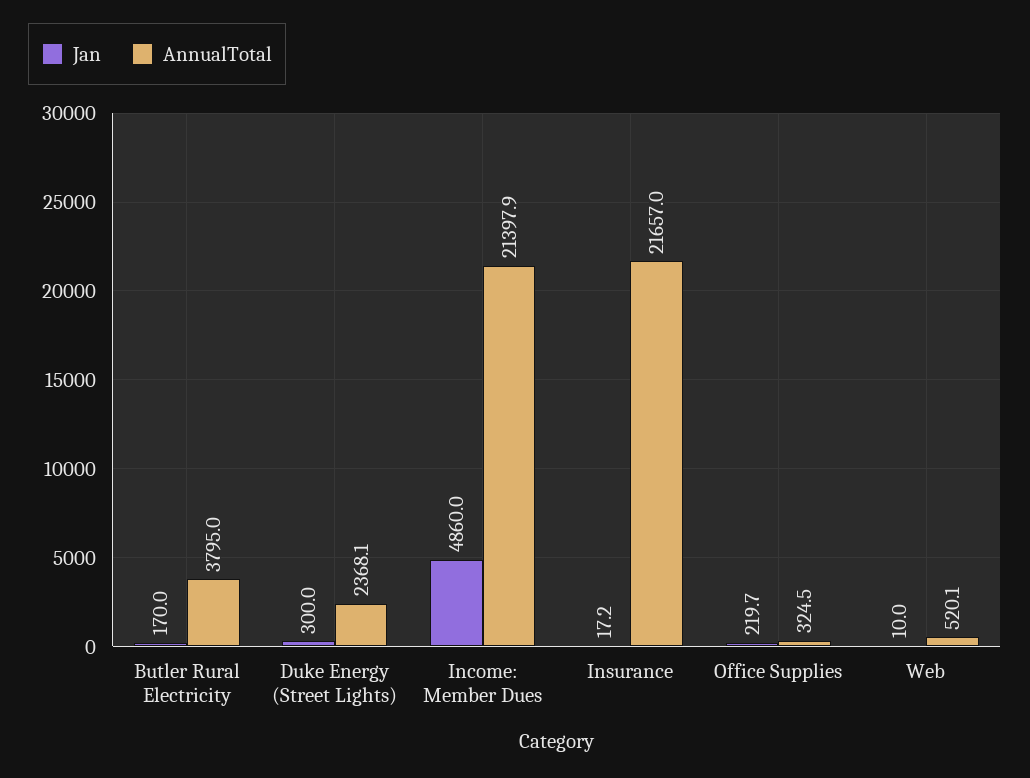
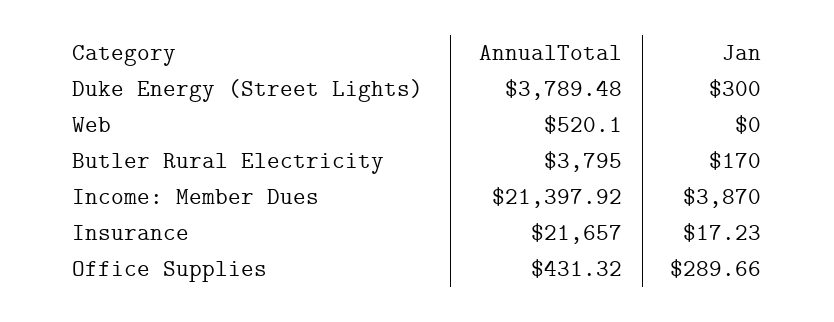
AnnualTotal, Duke Energy (Street Lights): 2368.1 -> 3789.48
Jan, Income: Member Dues: 4860 -> 3870
Jan, Office Supplies: 219.7 -> 289.66
AnnualTotal, Office Supplies: 324.5 -> 431.32
Jan, Web: 10 -> 0

